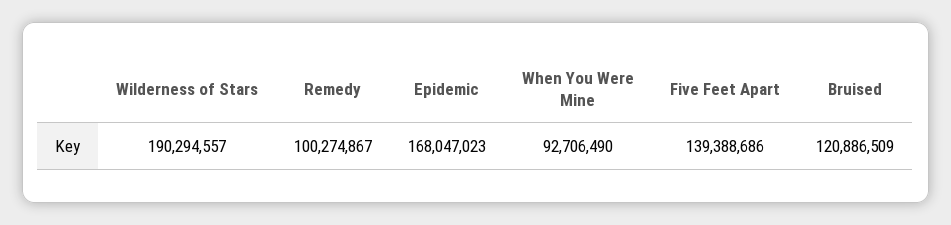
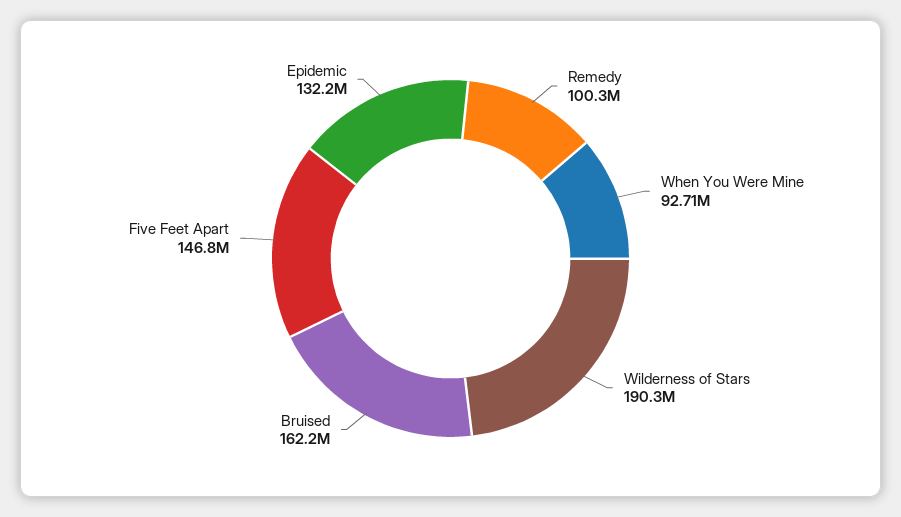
Epidemic: 168047023 -> 132200000
Five Feet Apart: 139388686 -> 146800000
Bruised: 120886509 -> 162200000

